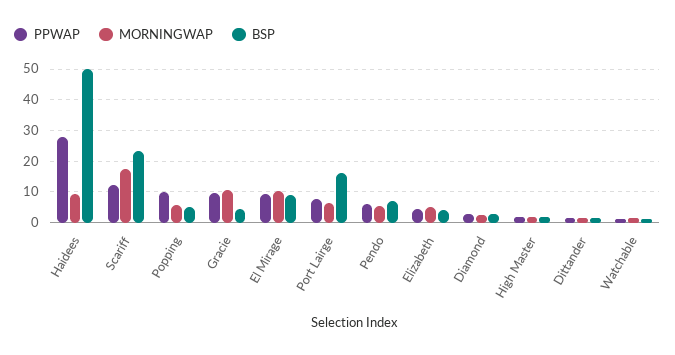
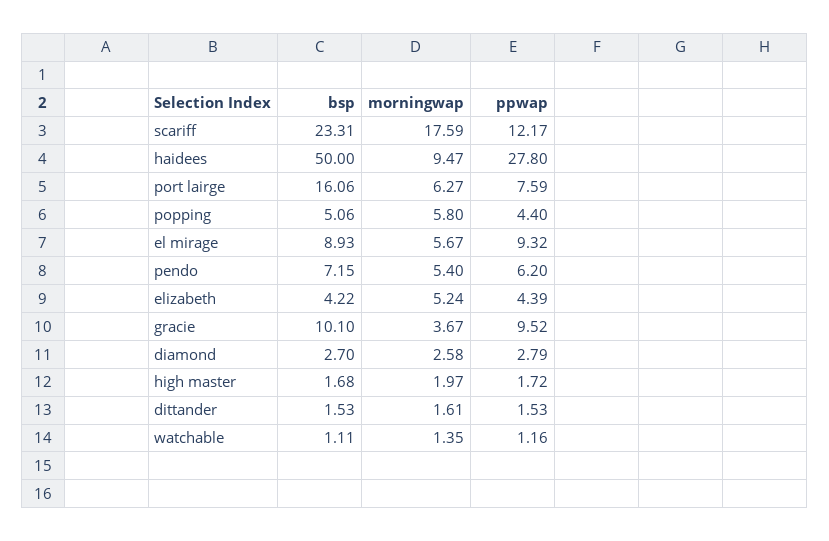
PPWAP, Popping: 10 -> 4.4
MORNINGWAP, Gracie: 10 -> 3.67
BSP, Gracie: 4 -> 10.1
MORNINGWAP, El Mirage: 10 -> 5.67

